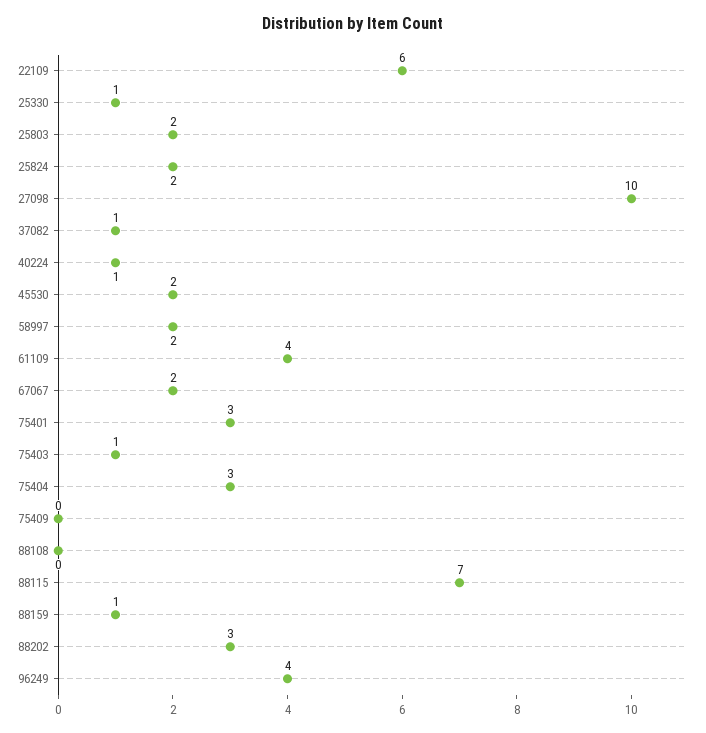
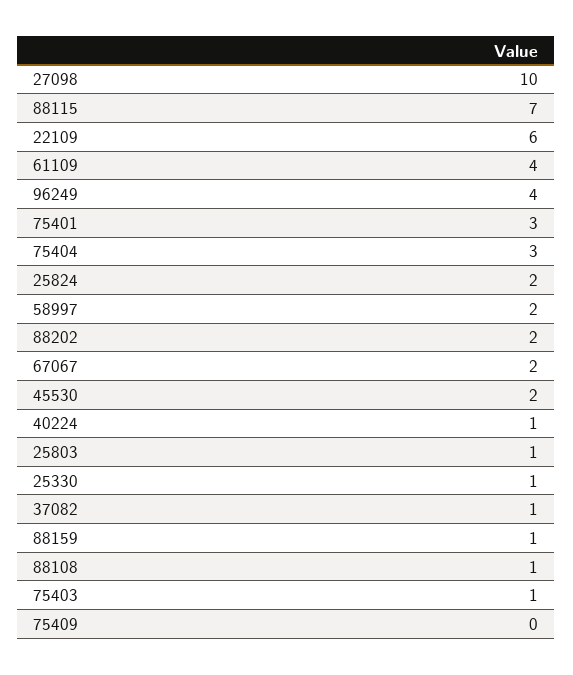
25803: 2 -> 1
88108: 0 -> 1
88202: 3 -> 2

